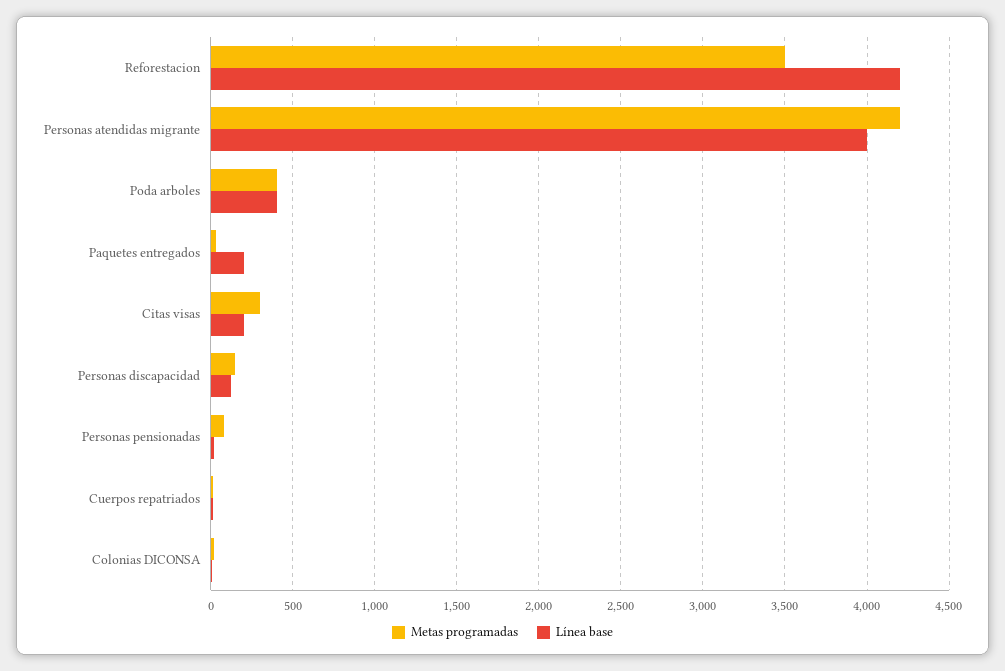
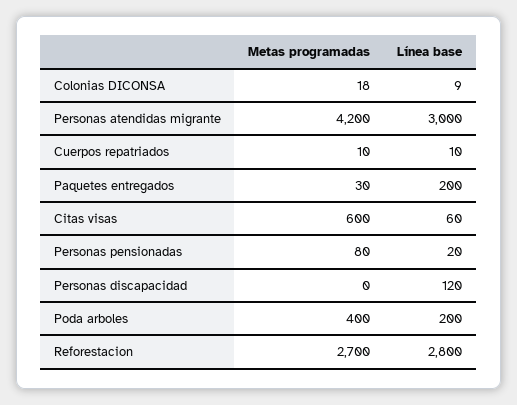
Metas programadas, Reforestacion: 3500 -> 2700
Línea base, Reforestacion: 4200 -> 2800
Línea base, Personas atendidas migrante: 4000 -> 3000
Línea base, Poda arboles: 400 -> 200
Metas programadas, Citas visas: 300 -> 600
Línea base, Citas visas: 200 -> 60
Metas programadas, Personas discapacidad: 150 -> 0

